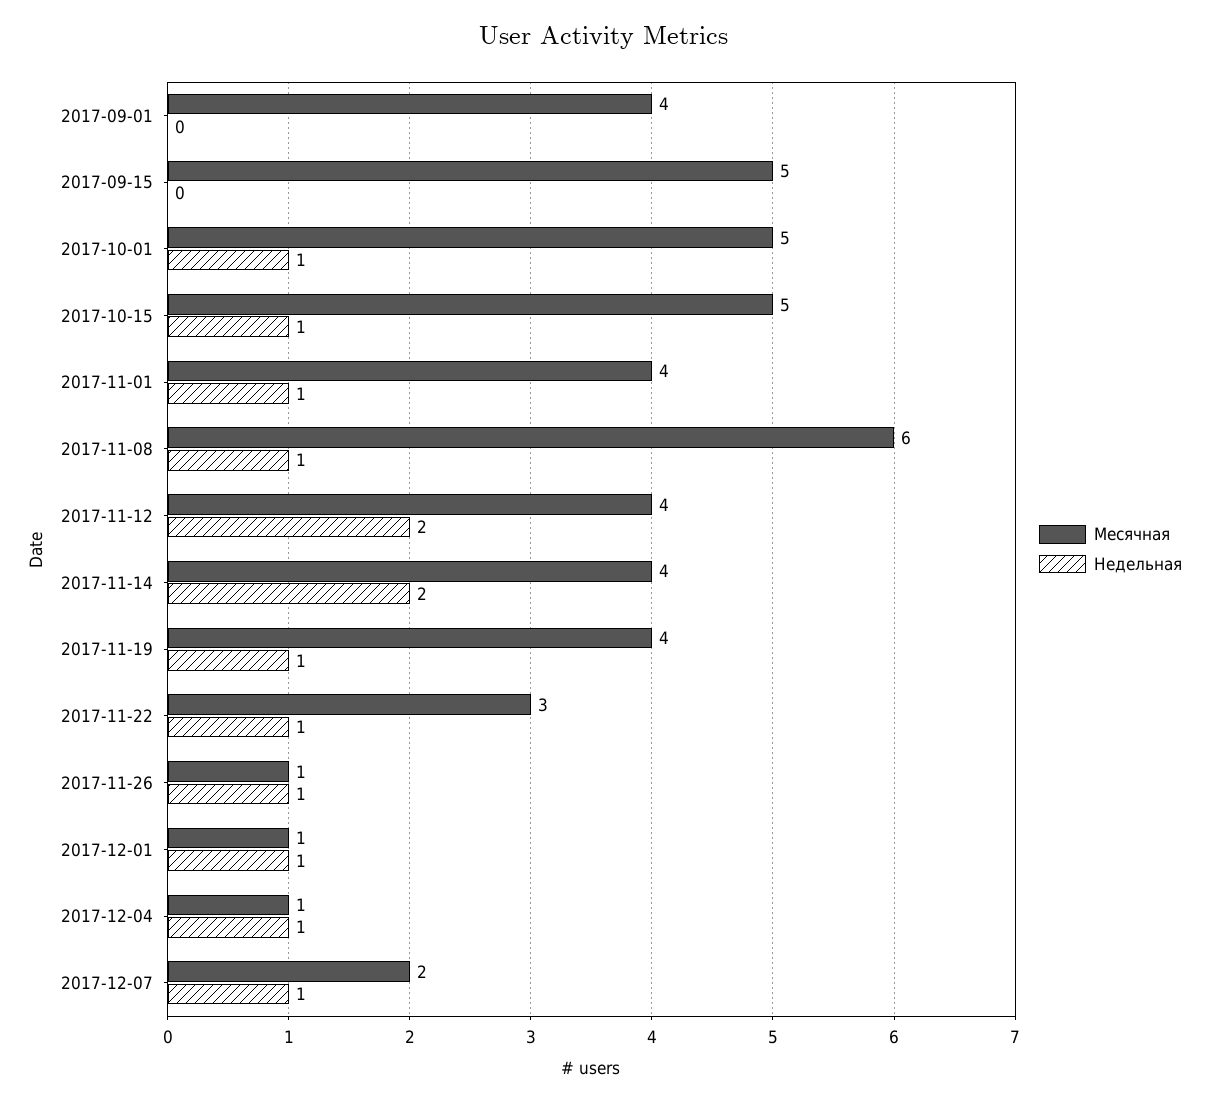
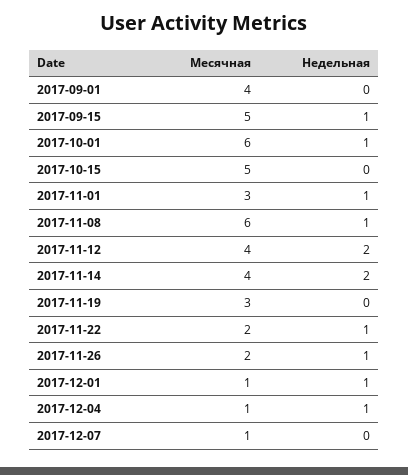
Недельная, 2017-09-15: 0 -> 1
Месячная, 2017-10-01: 5 -> 6
Недельная, 2017-10-15: 1 -> 0
Месячная, 2017-11-01: 4 -> 3
Месячная, 2017-11-19: 4 -> 3
Недельная, 2017-11-19: 1 -> 0
Месячная, 2017-11-22: 3 -> 2
Месячная, 2017-11-26: 1 -> 2
Месячная, 2017-12-07: 2 -> 1
Недельная, 2017-12-07: 1 -> 0

